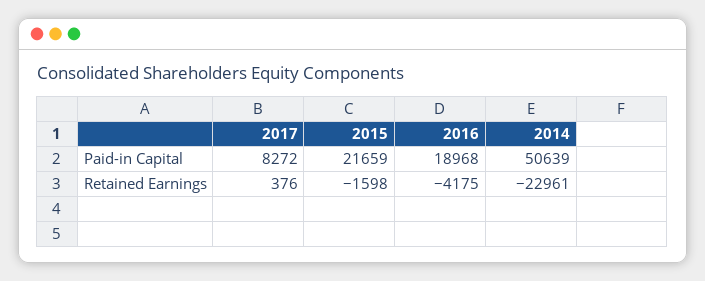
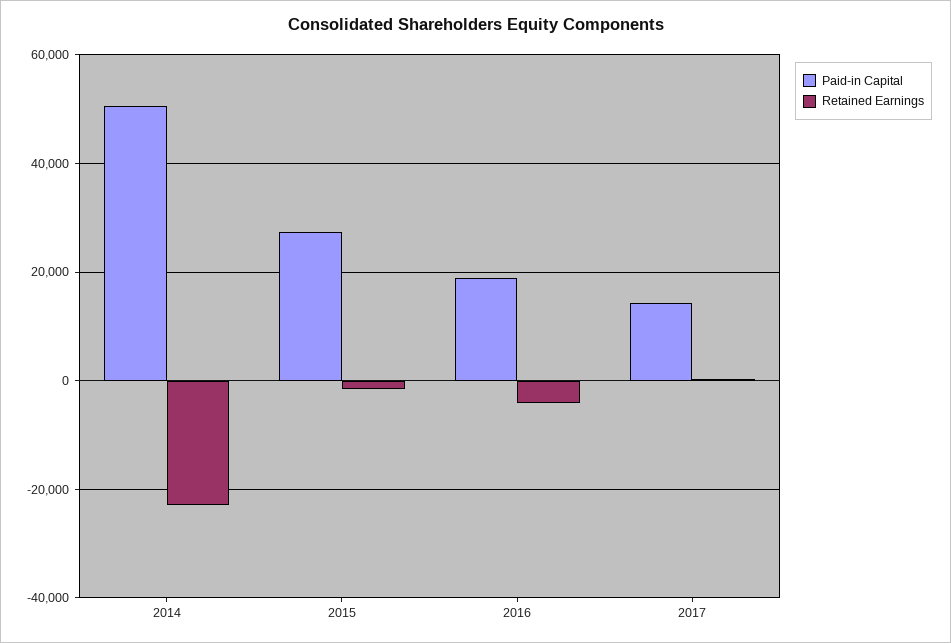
Paid-in Capital, 2017: 8272 -> 14000
Paid-in Capital, 2015: 21659 -> 28000

